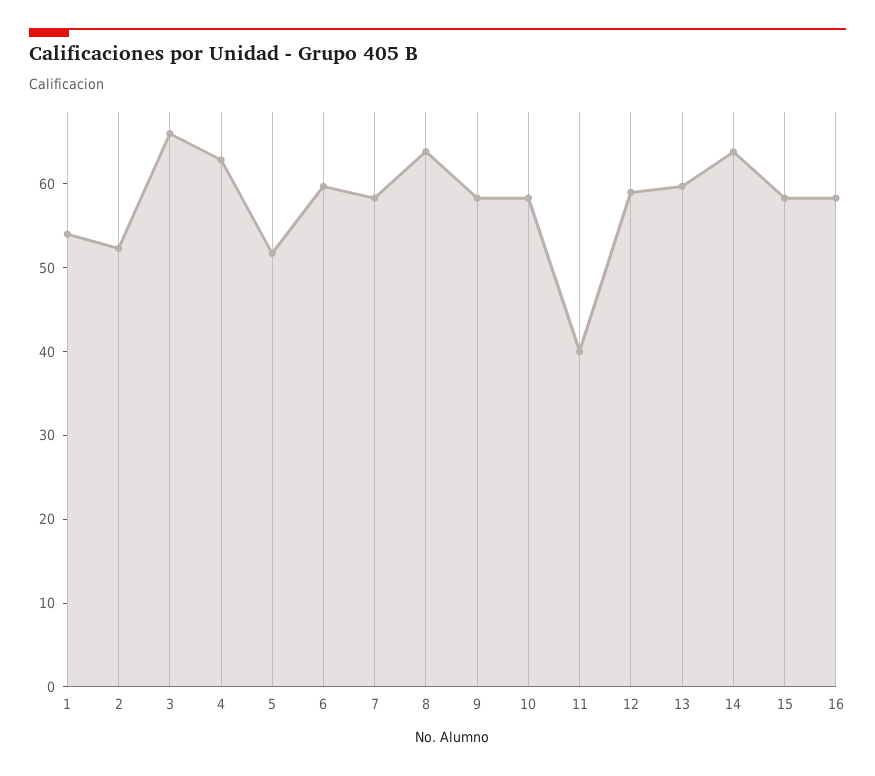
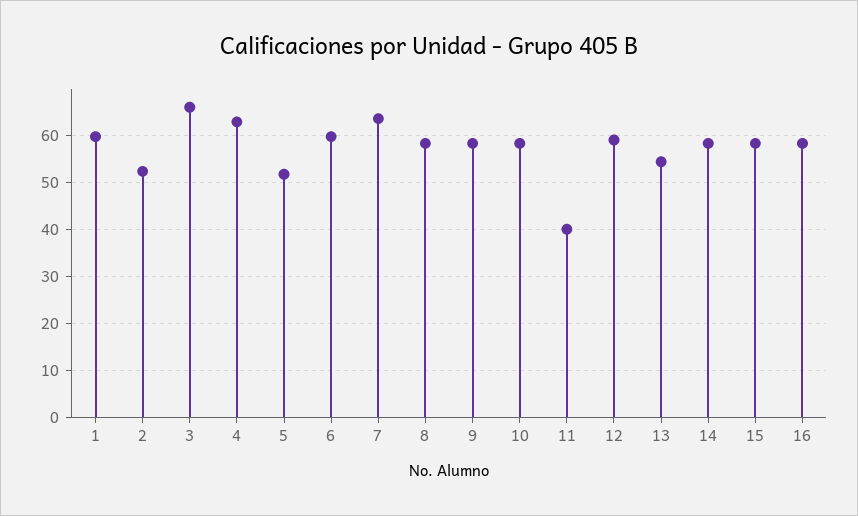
1: 54 -> 60
7: 58 -> 64
8: 64 -> 58
13: 60 -> 54
14: 64 -> 58

